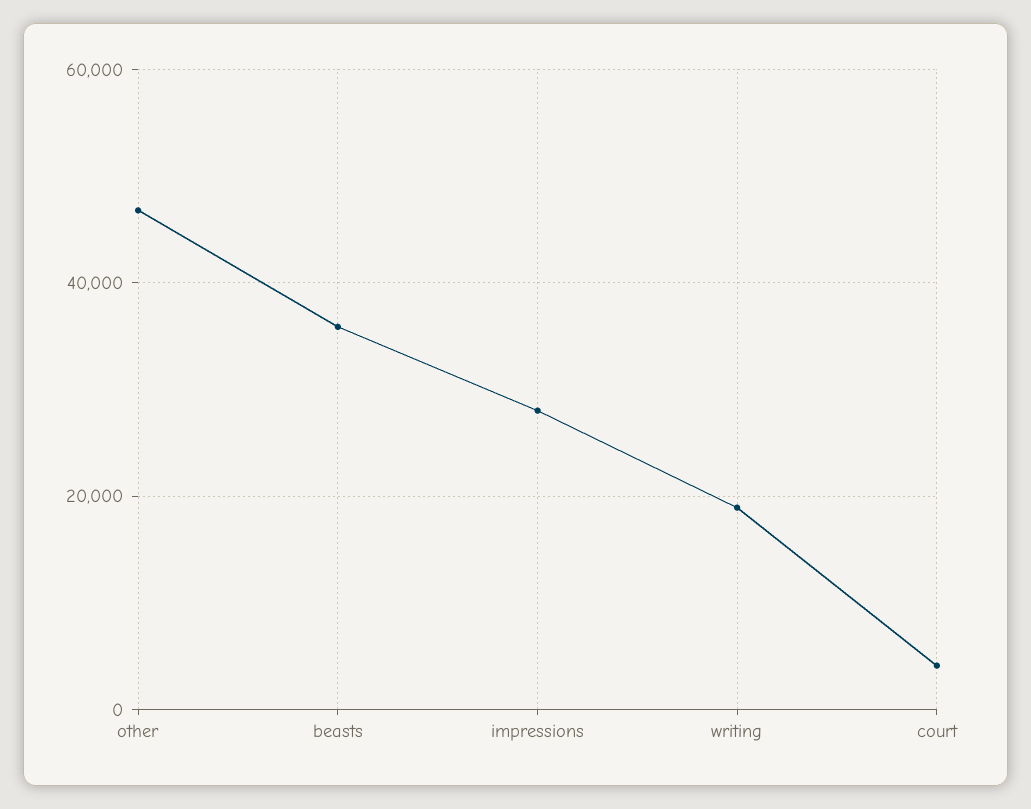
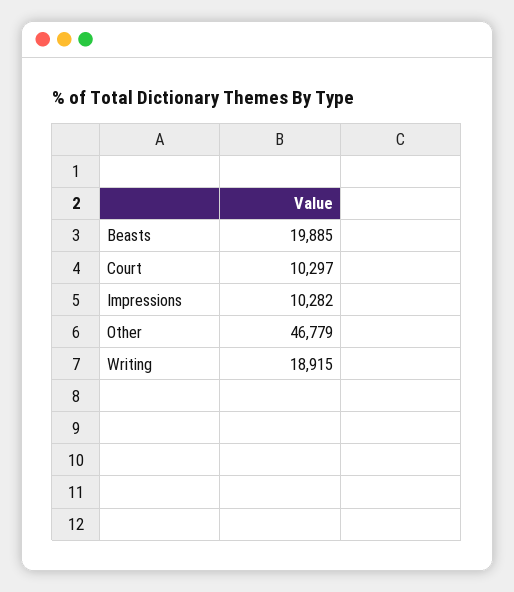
beasts: 36000 -> 19885
impressions: 28000 -> 10282
court: 4000 -> 10297

